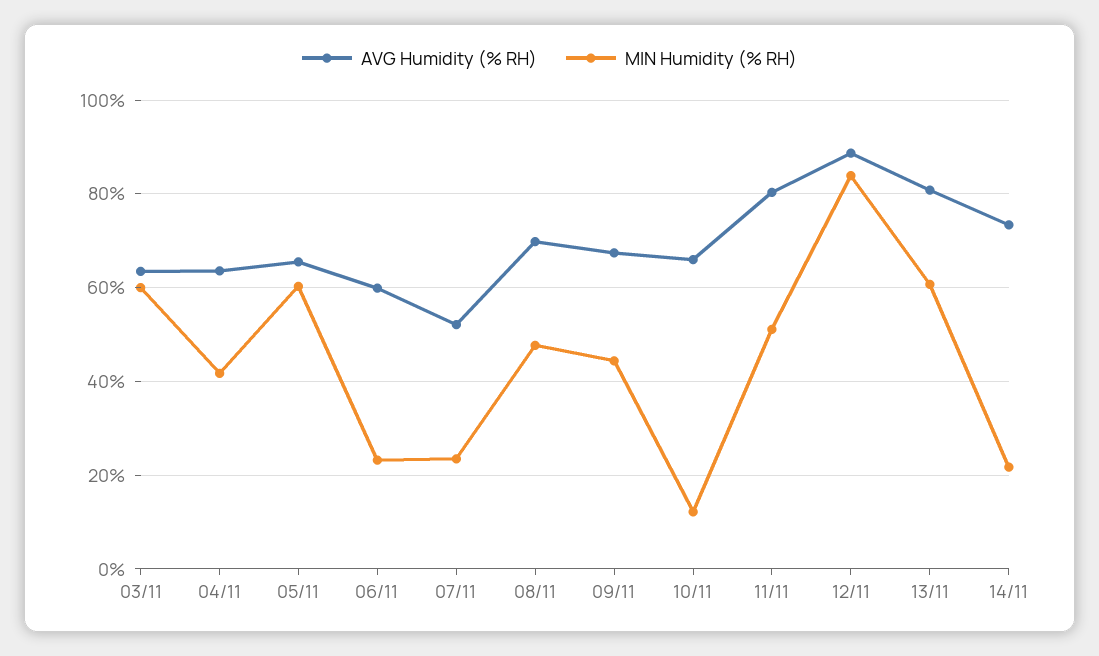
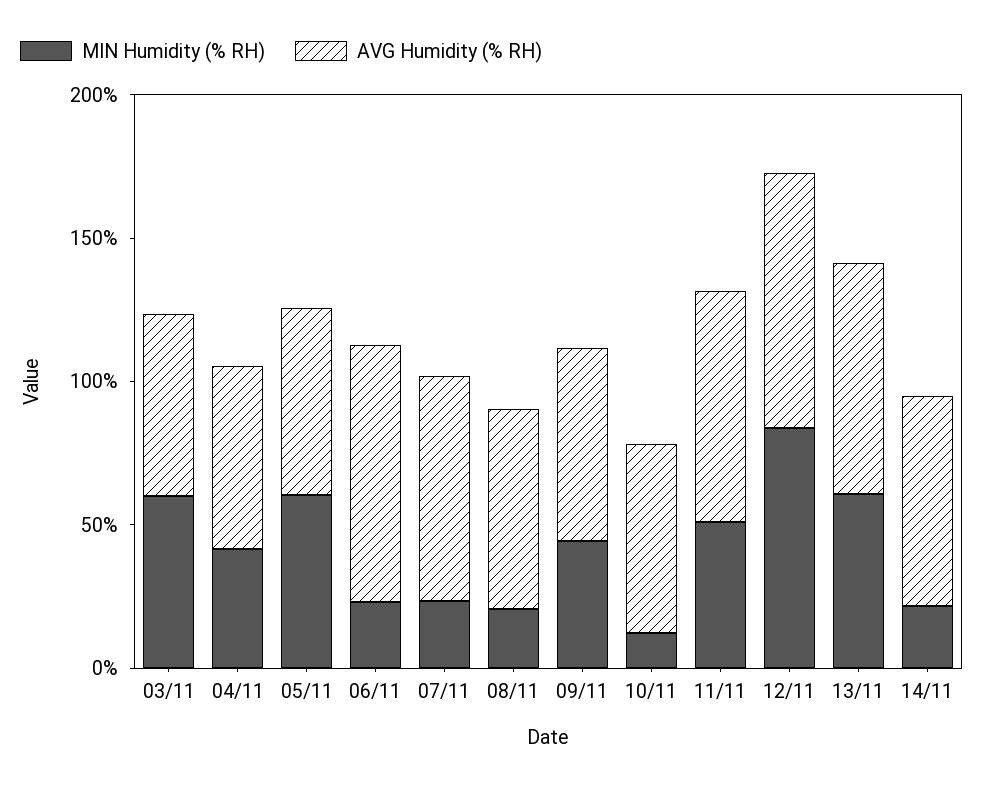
AVG Humidity (% RH), 06/11: 60 -> 90
AVG Humidity (% RH), 07/11: 52 -> 80
MIN Humidity (% RH), 08/11: 48 -> 20

